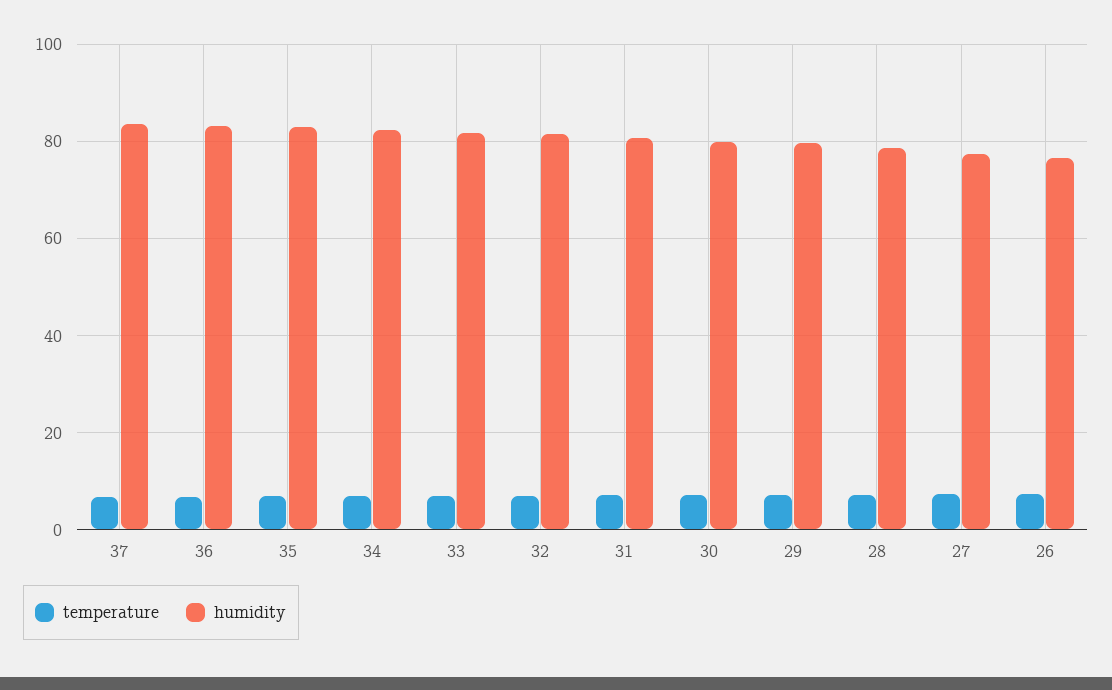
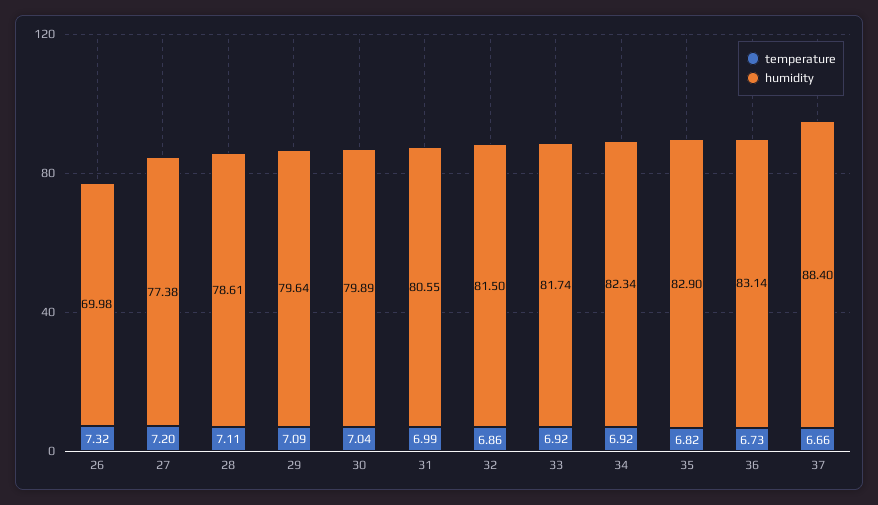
humidity, 37: 84 -> 88.4
humidity, 26: 76 -> 69.98

